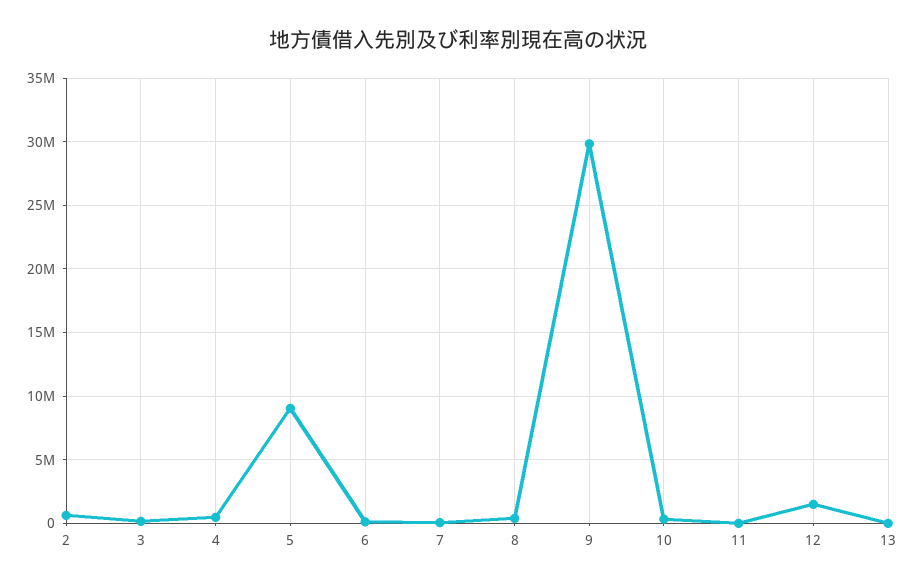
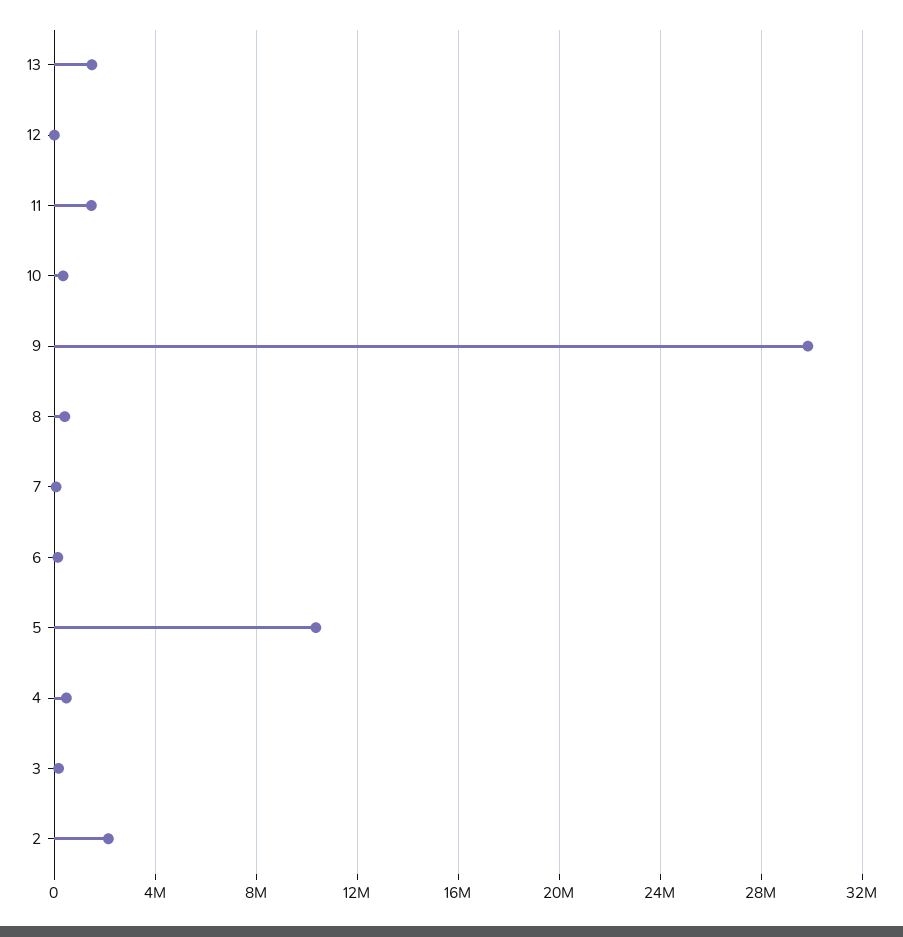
2: 500000 -> 2000000
5: 9000000 -> 10500000
11: 0 -> 1500000
12: 1500000 -> 0
13: 0 -> 1500000

